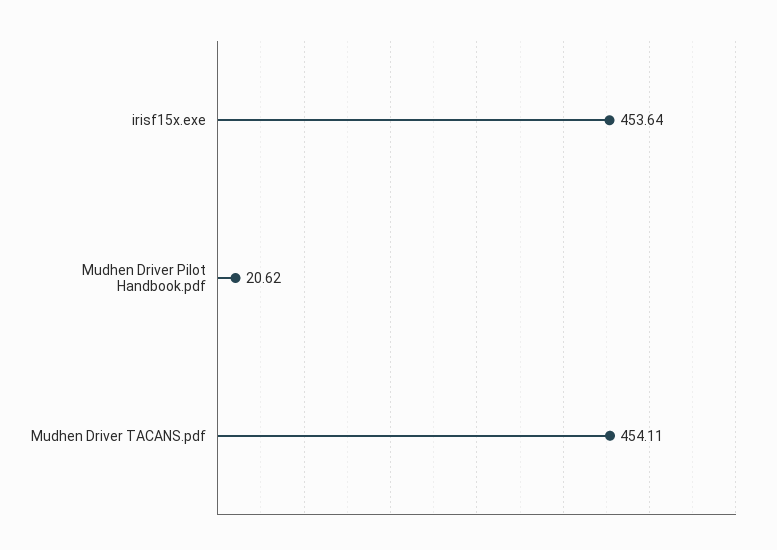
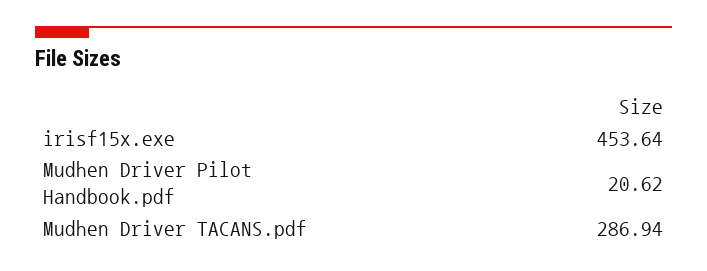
Mudhen Driver TACANS.pdf: 454.11 -> 286.94

